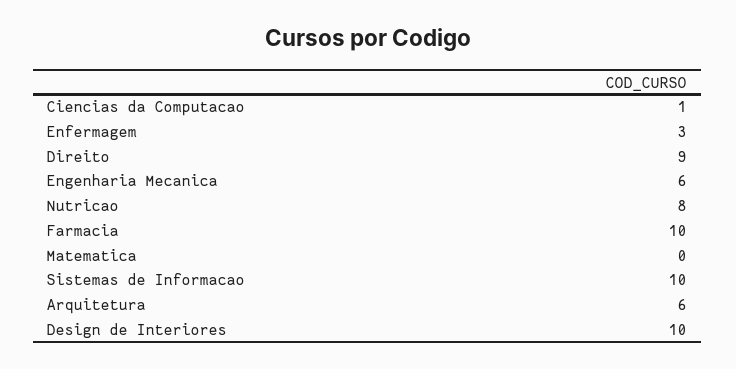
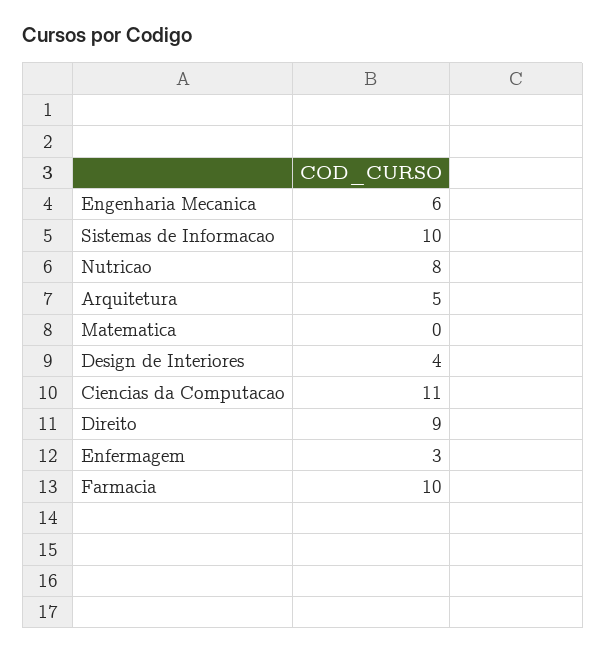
Ciencias da Computacao: 1 -> 11
Arquitetura: 6 -> 5
Design de Interiores: 10 -> 4

